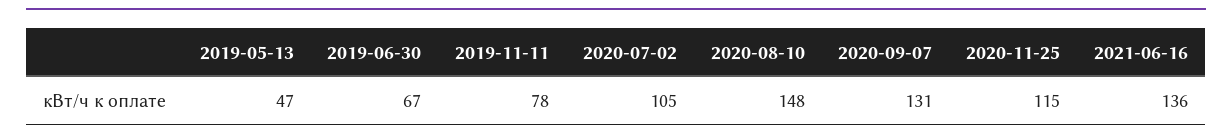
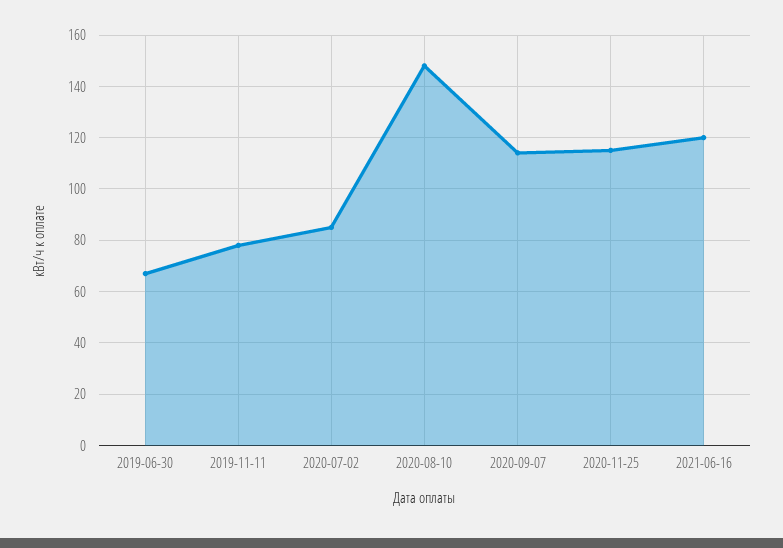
2019-05-13: 47 -> none
2020-07-02: 105 -> 85
2020-09-07: 131 -> 115
2021-06-16: 136 -> 120

